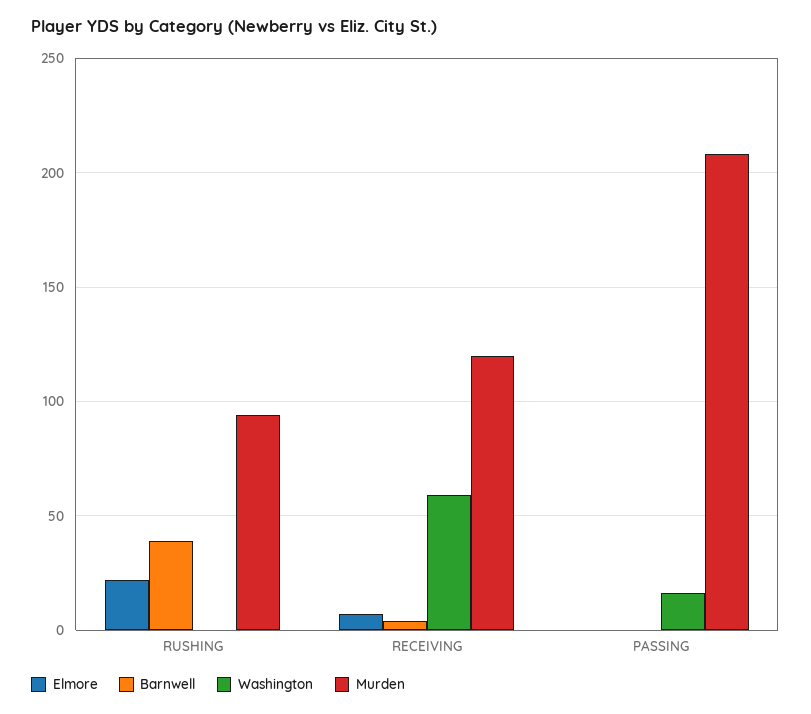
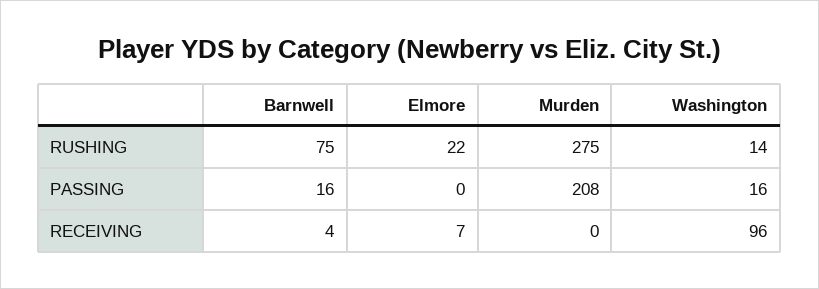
Barnwell, RUSHING: 40 -> 75
Washington, RUSHING: 0 -> 14
Murden, RUSHING: 95 -> 275
Washington, RECEIVING: 60 -> 96
Murden, RECEIVING: 120 -> 0
Barnwell, PASSING: 0 -> 16

